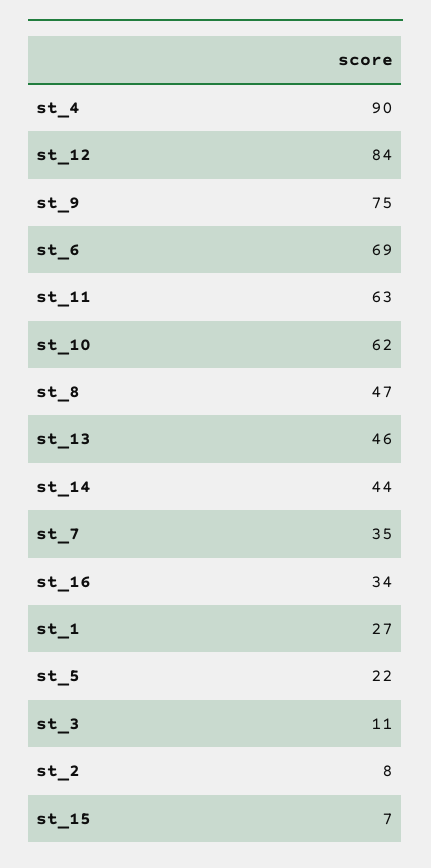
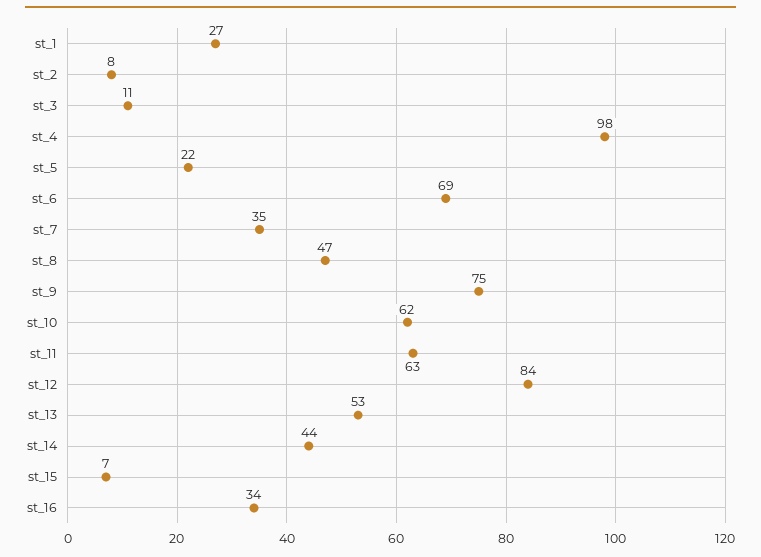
st_4: 90 -> 98
st_13: 46 -> 53

